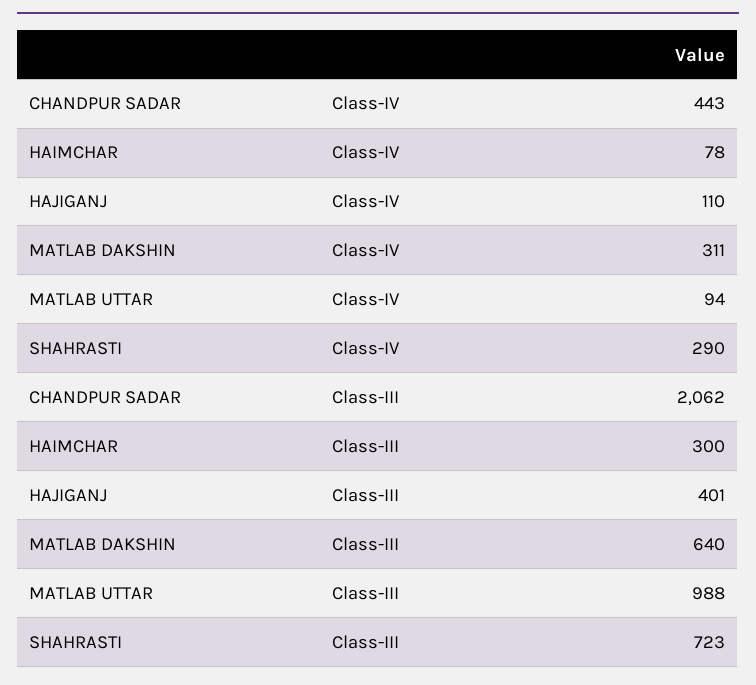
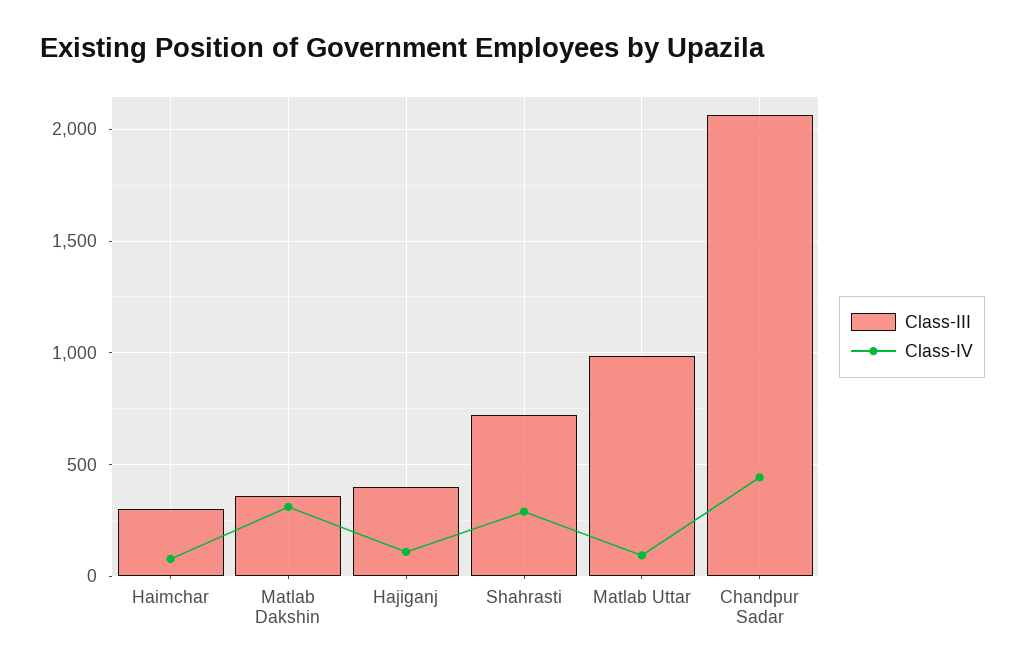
Class-III, MATLAB DAKSHIN: 640 -> 350

